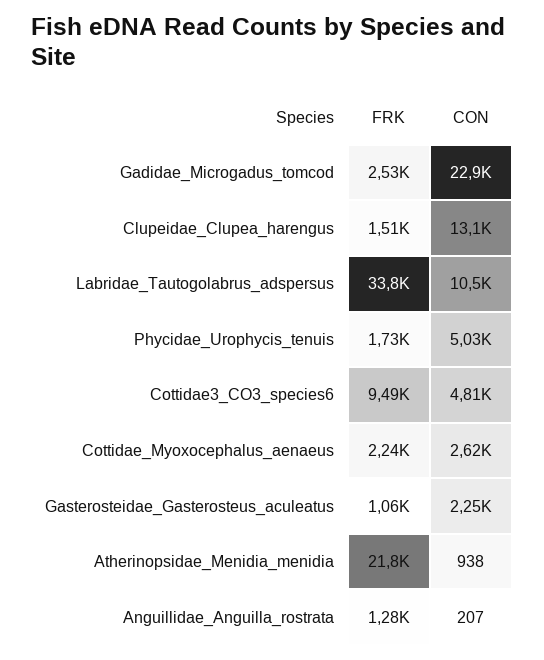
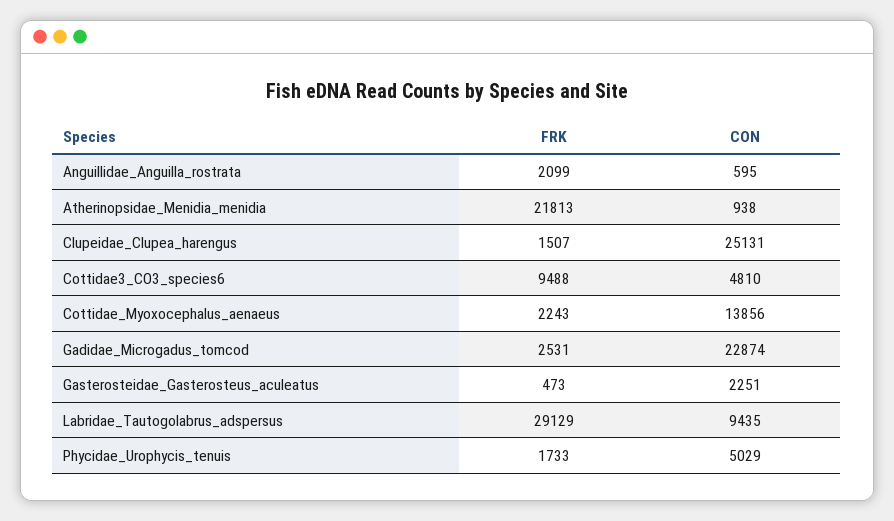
CON, Clupeidae_Clupea_harengus: 13100 -> 25131
FRK, Labridae_Tautogolabrus_adspersus: 33800 -> 29129
CON, Labridae_Tautogolabrus_adspersus: 10500 -> 9435
CON, Cottidae_Myoxocephalus_aenaeus: 2620 -> 13856
FRK, Gasterosteidae_Gasterosteus_aculeatus: 1060 -> 473
FRK, Anguillidae_Anguilla_rostrata: 1280 -> 2099
CON, Anguillidae_Anguilla_rostrata: 207 -> 595

